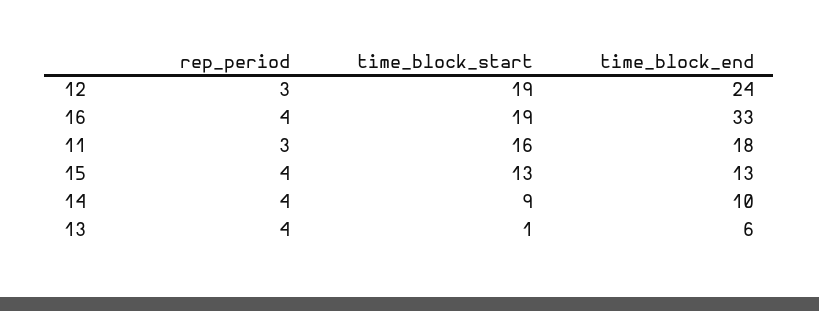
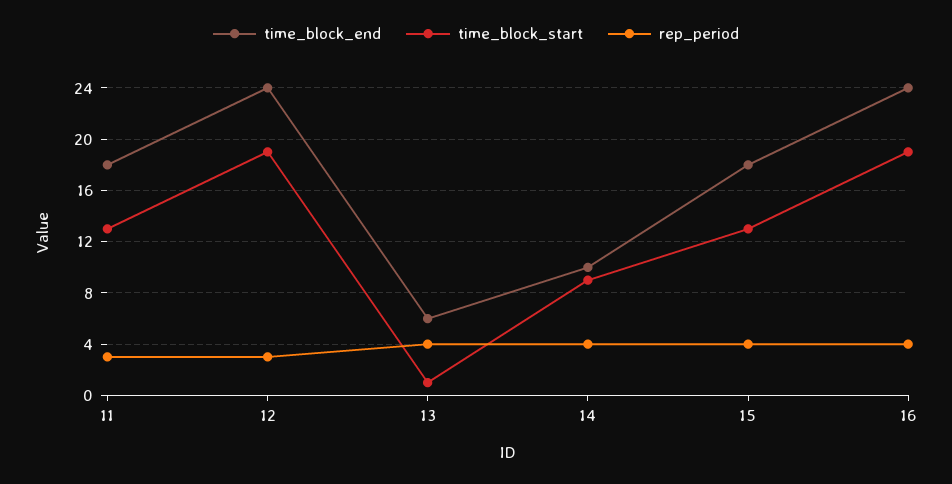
time_block_end, 16: 33 -> 24
time_block_start, 11: 16 -> 13
time_block_end, 15: 13 -> 18

